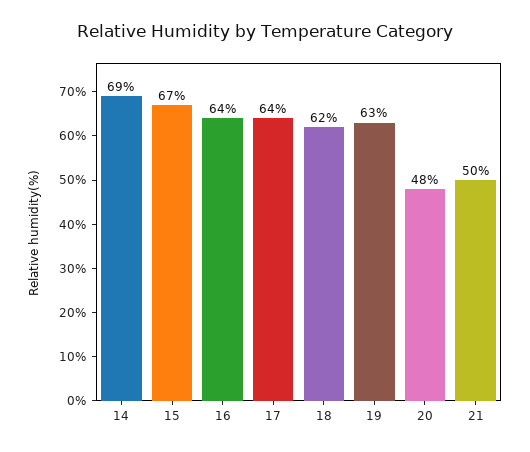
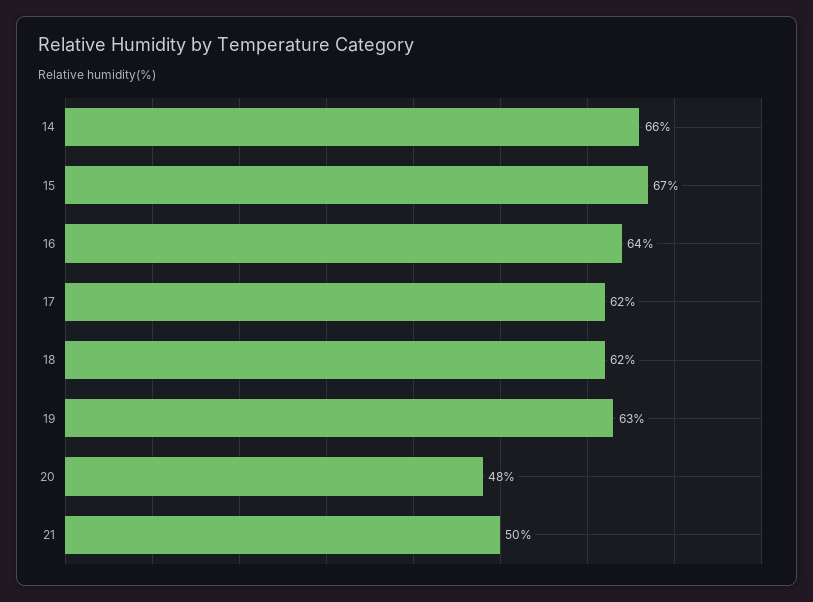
14: 69 -> 66
17: 64 -> 62

